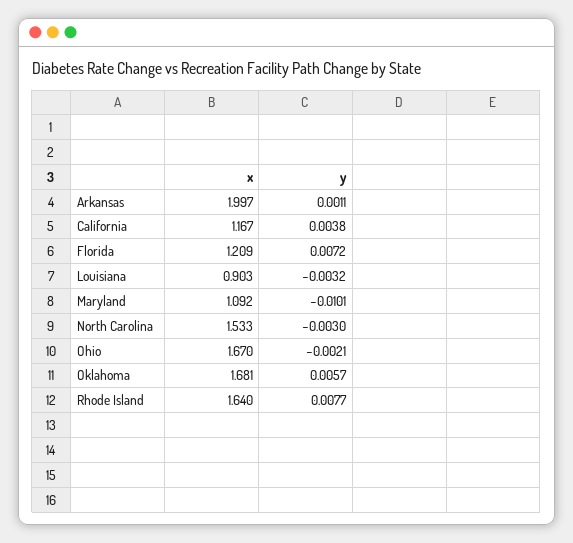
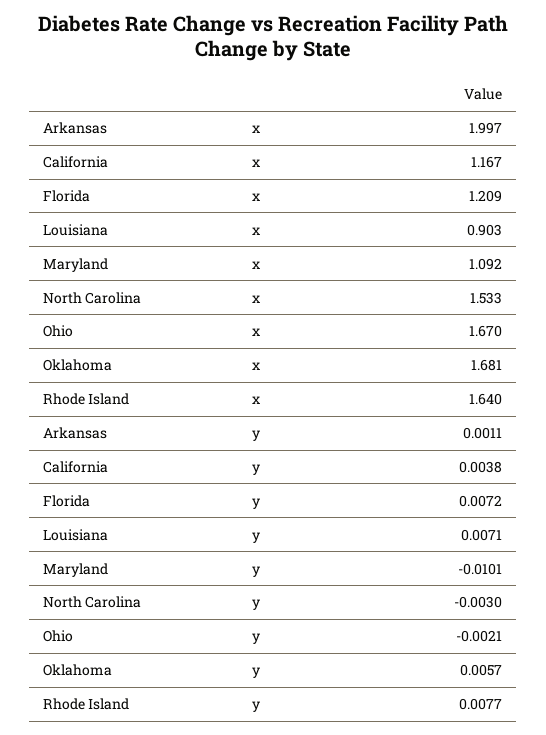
y, Louisiana: -0.0032 -> 0.0071

